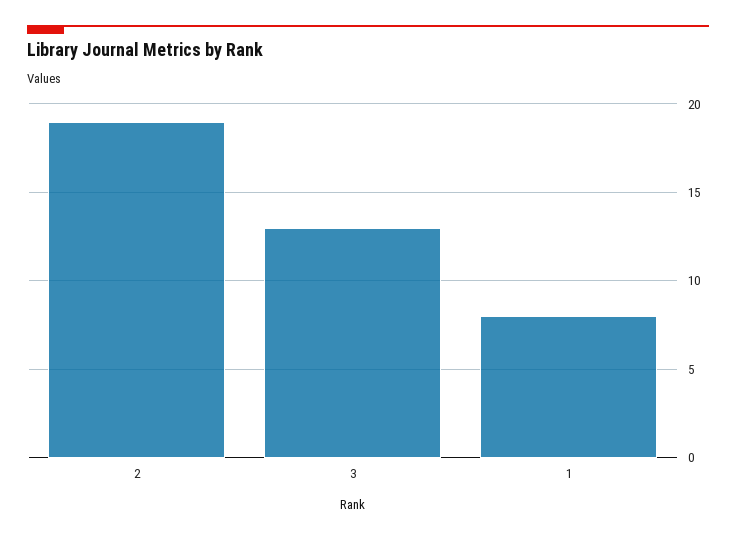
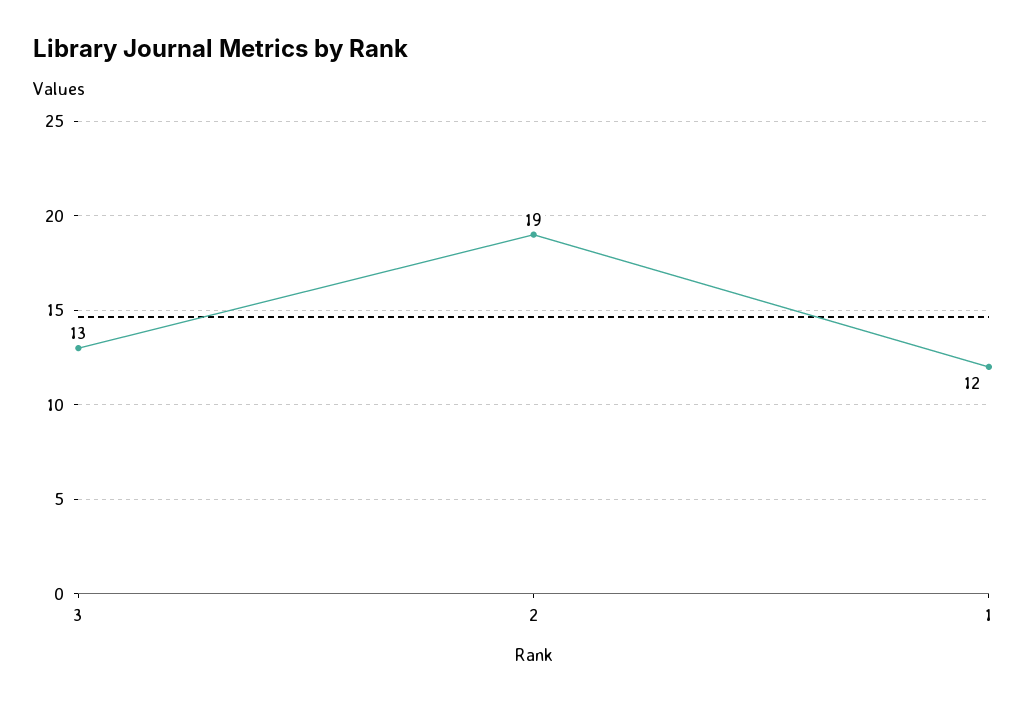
1: 8 -> 12

